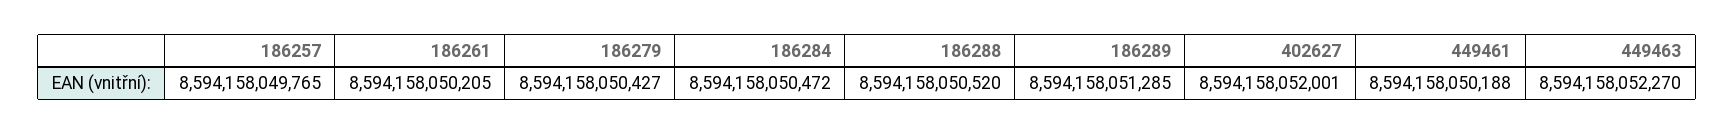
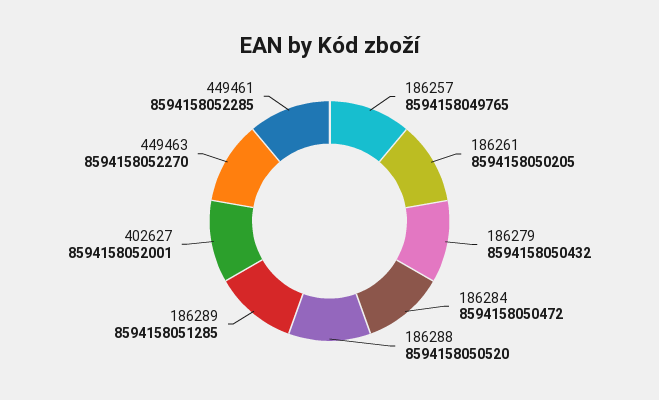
186279: 8594158050427 -> 8594158050432
449461: 8594158050188 -> 8594158052285

